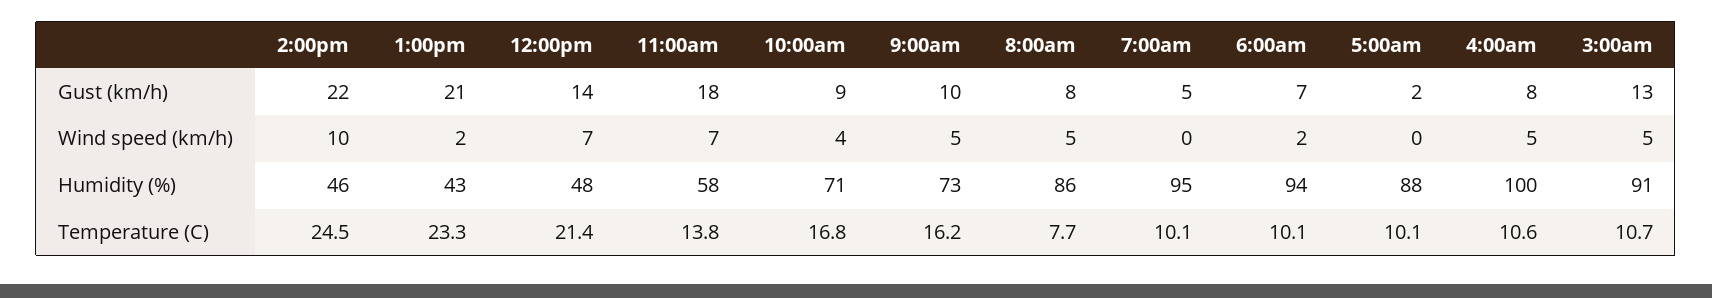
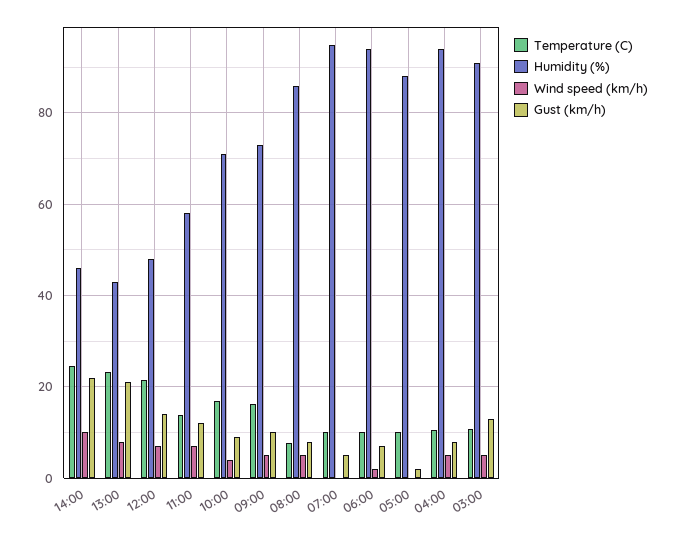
Gust (km/h), 11:00am: 18 -> 12
Wind speed (km/h), 1:00pm: 2 -> 8
Humidity (%), 4:00am: 100 -> 94

